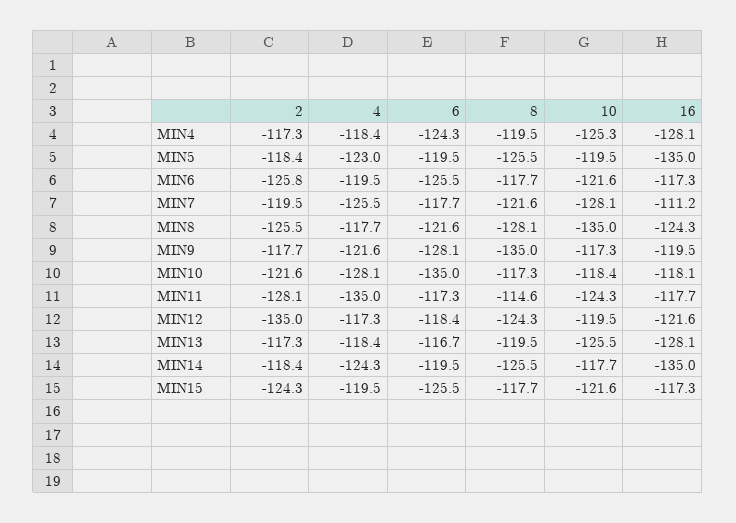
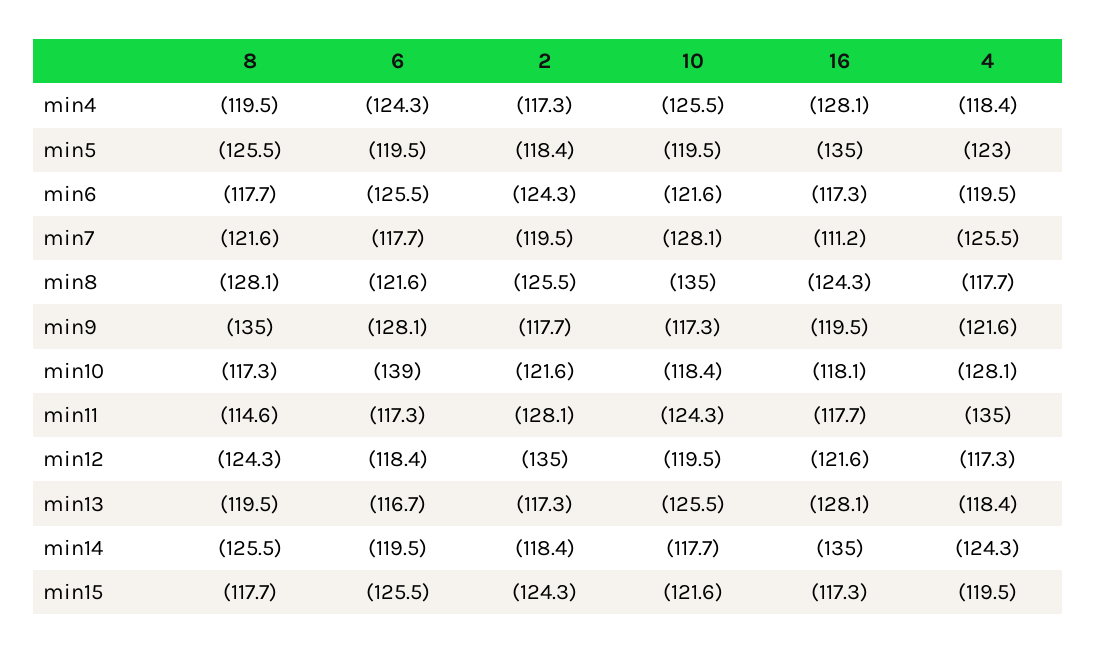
10, MIN4: -125.3 -> -125.5
2, MIN6: -125.8 -> -124.3
6, MIN10: -135 -> -139

